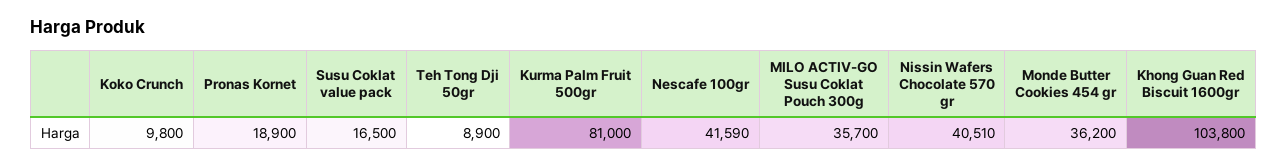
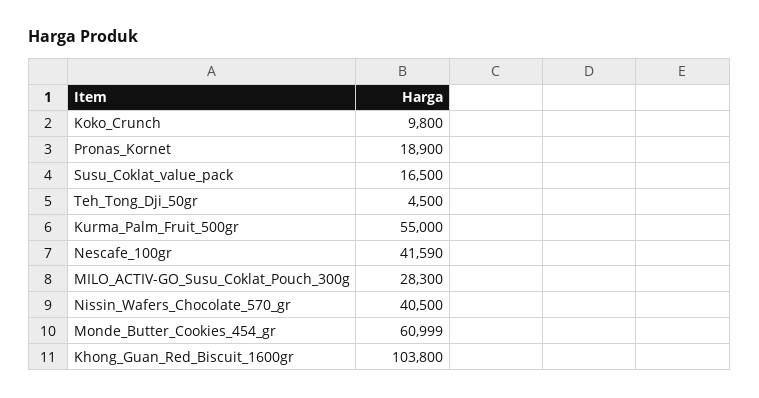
Teh Tong Dji 50gr: 8900 -> 4500
Kurma Palm Fruit 500gr: 81000 -> 55000
MILO ACTIV-GO Susu Coklat Pouch 300g: 35700 -> 28300
Nissin Wafers Chocolate 570 gr: 40510 -> 40500
Monde Butter Cookies 454 gr: 36200 -> 60999

